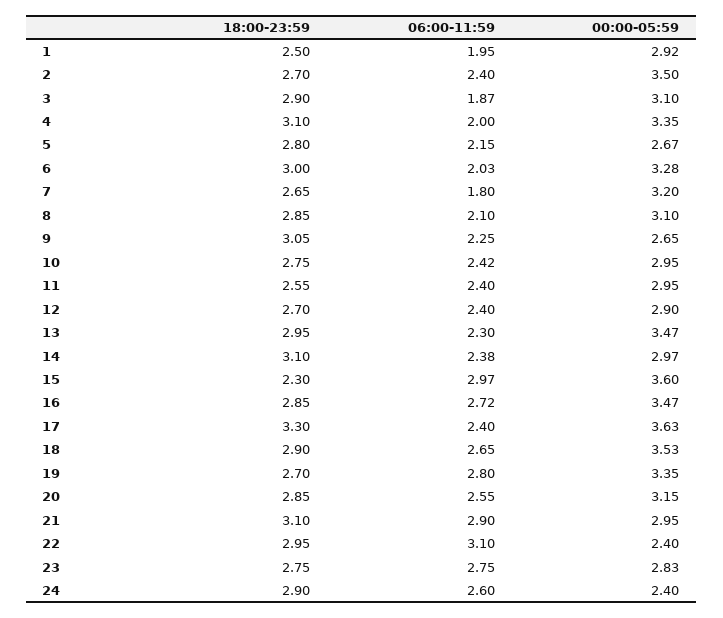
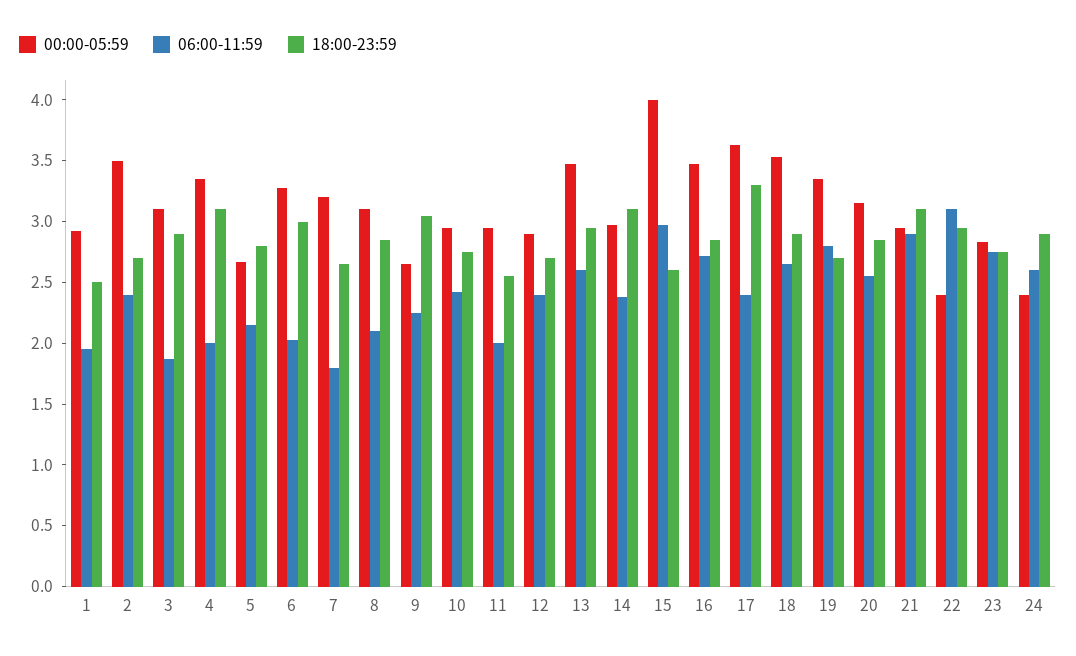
06:00-11:59, 11: 2.4 -> 2
06:00-11:59, 13: 2.3 -> 2.6
18:00-23:59, 15: 2.3 -> 2.6
00:00-05:59, 15: 3.6 -> 4

